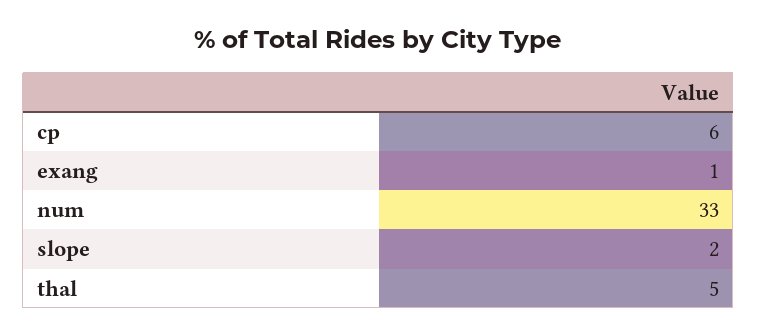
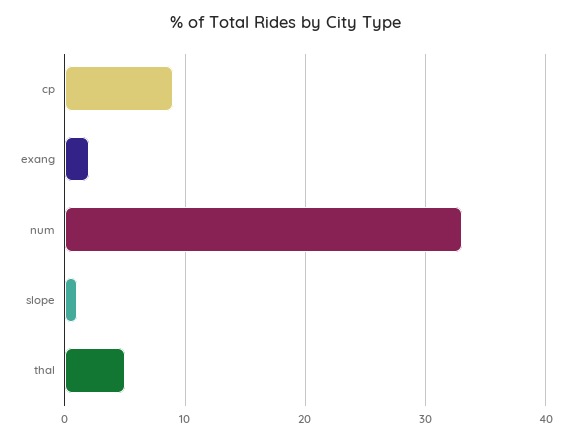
cp: 6 -> 9
exang: 1 -> 2
slope: 2 -> 1

